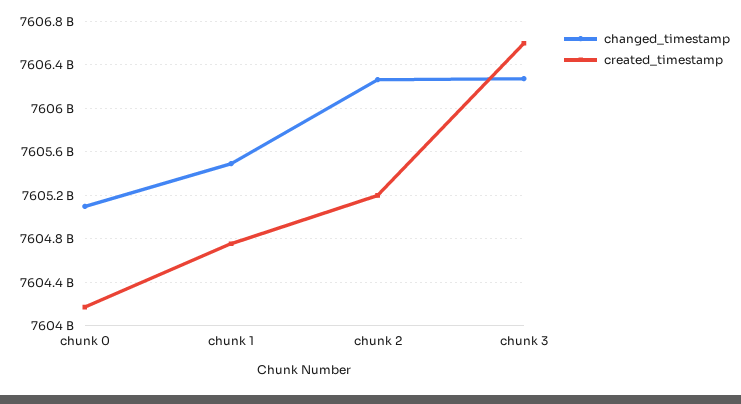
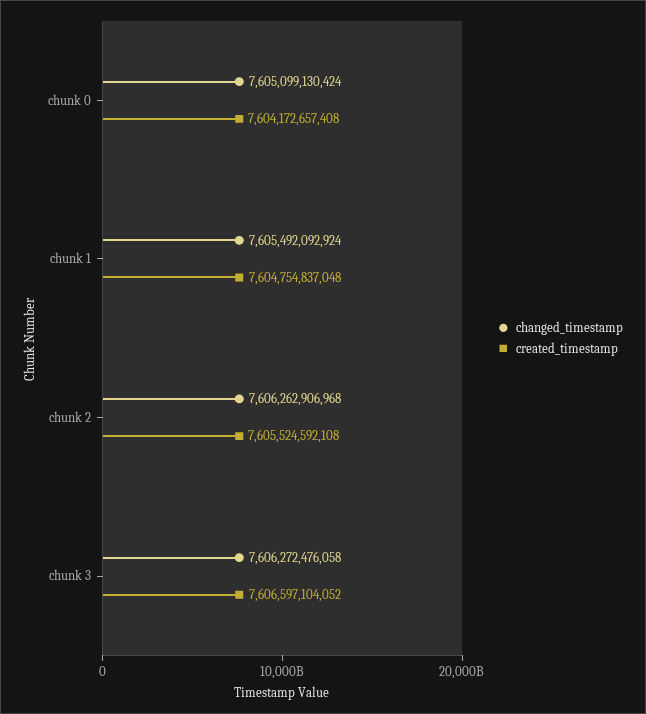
created_timestamp, chunk 2: 7605200000000 -> 7605524592108

